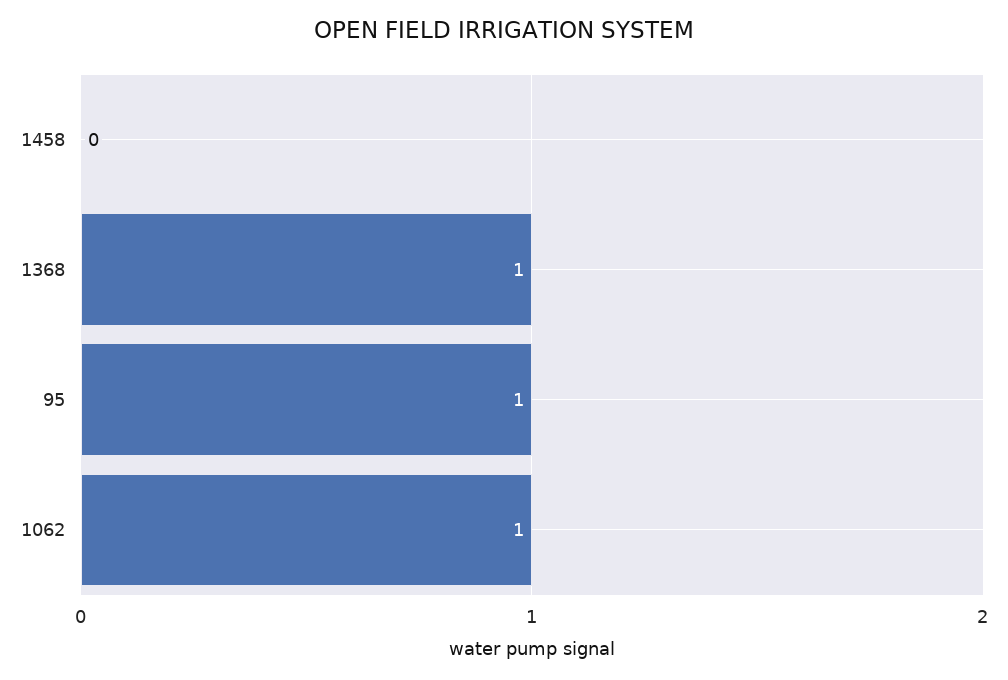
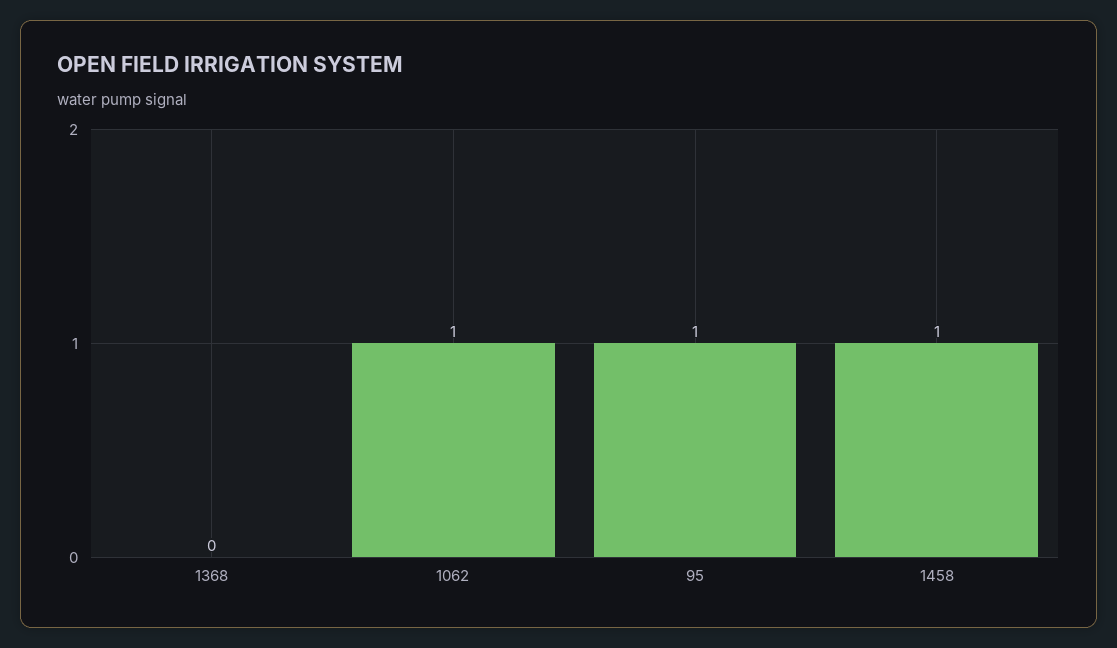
1458: 0 -> 1
1368: 1 -> 0

